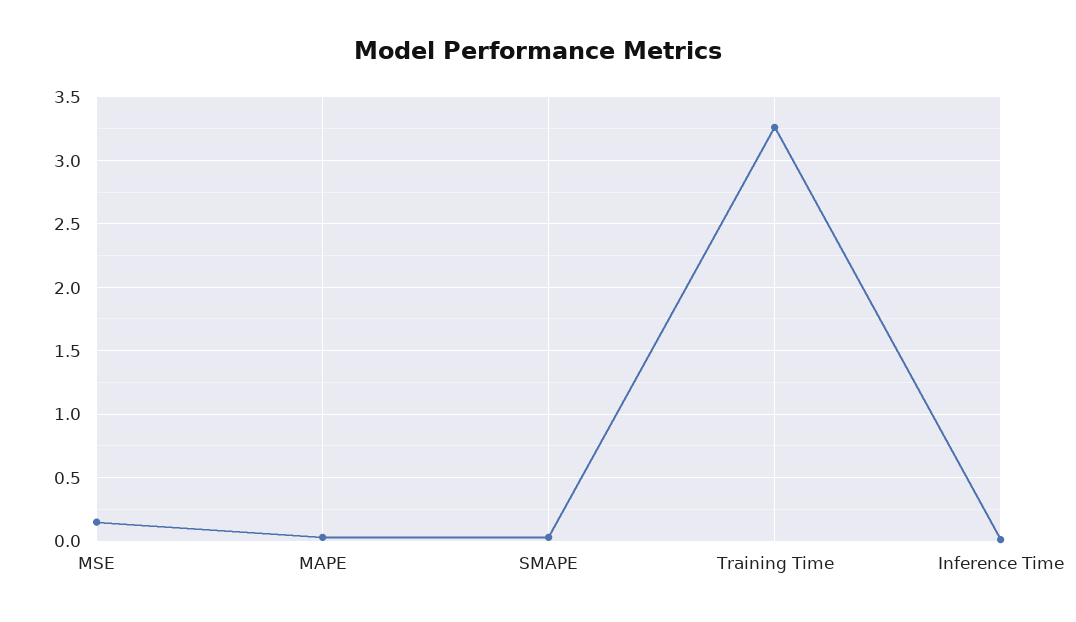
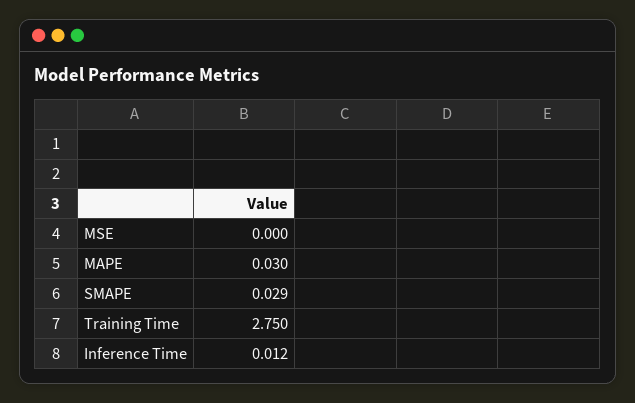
MSE: 0.15 -> 0
Training Time: 3.25 -> 2.75

